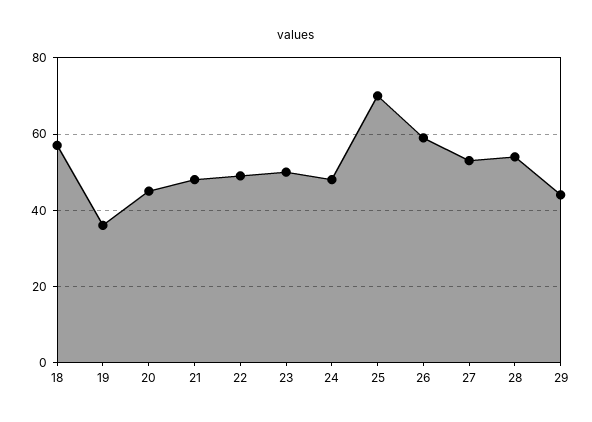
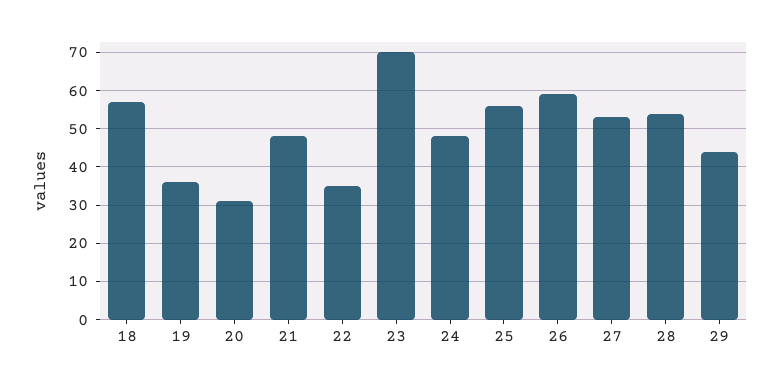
20: 45 -> 30
22: 50 -> 35
23: 50 -> 70
25: 70 -> 55

